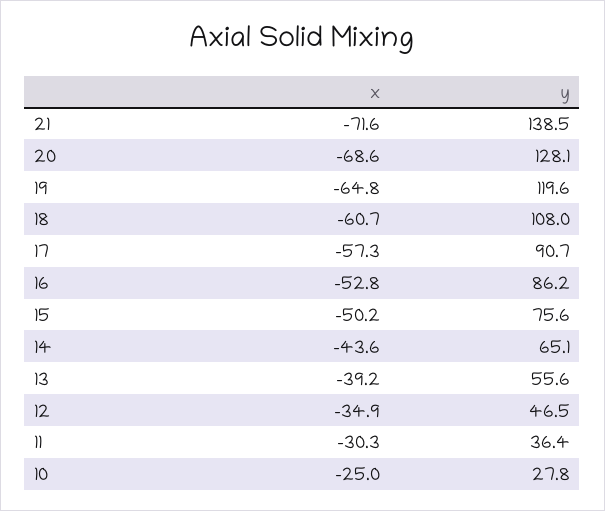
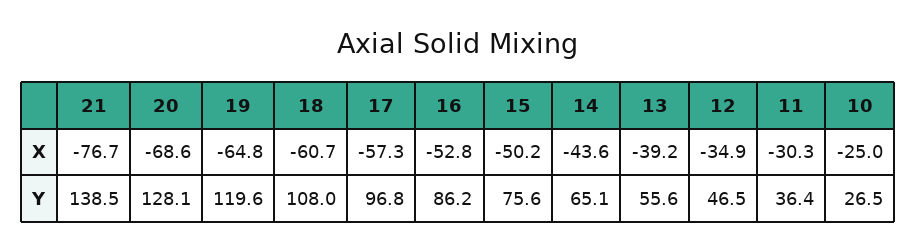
x, 21: -71.6 -> -76.7
y, 17: 90.7 -> 96.8
y, 10: 27.8 -> 26.5

